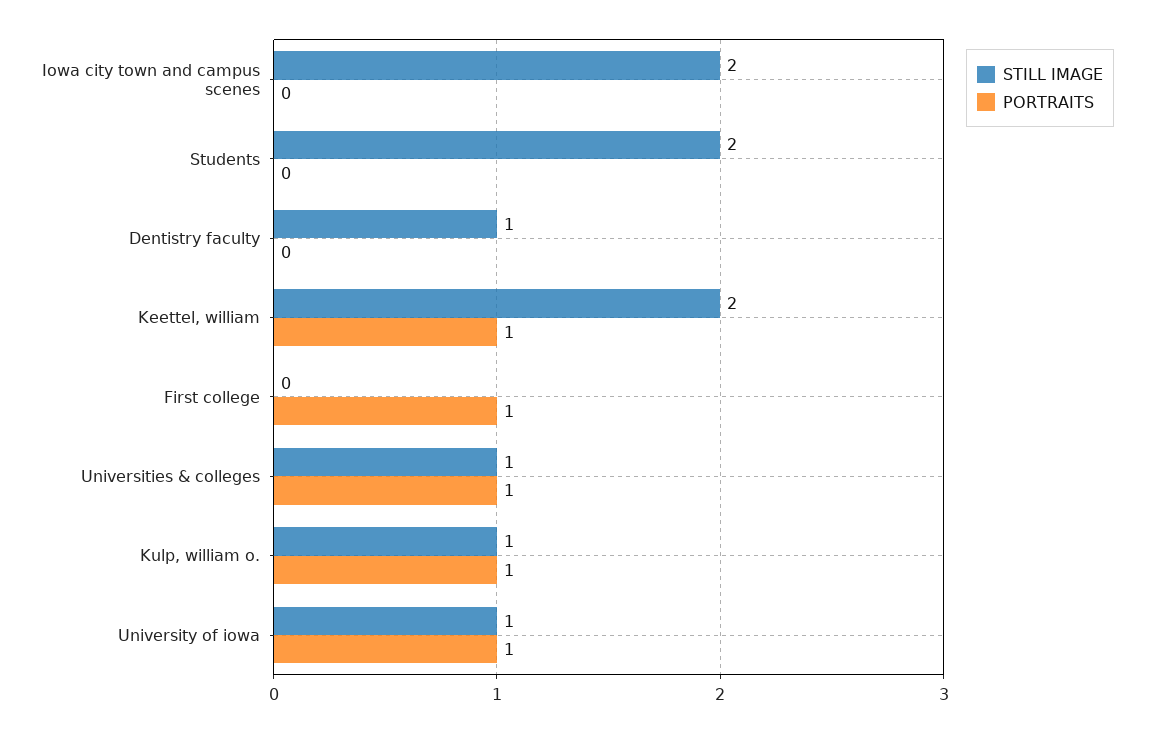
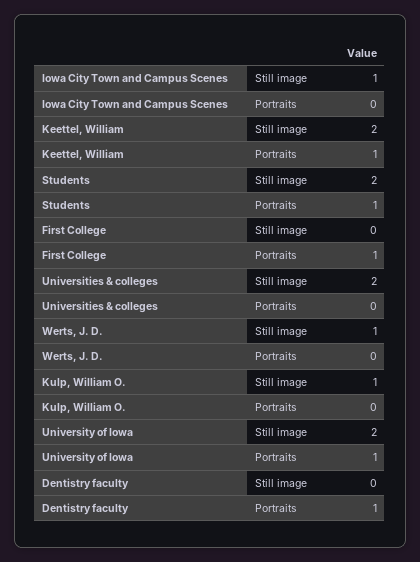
STILL IMAGE, Iowa city town and campus scenes: 2 -> 1
PORTRAITS, Students: 0 -> 1
STILL IMAGE, Dentistry faculty: 1 -> 0
PORTRAITS, Dentistry faculty: 0 -> 1
STILL IMAGE, Universities & colleges: 1 -> 2
PORTRAITS, Universities & colleges: 1 -> 0
PORTRAITS, Kulp, william o.: 1 -> 0
STILL IMAGE, University of iowa: 1 -> 2
STILL IMAGE, Werts, J. D.: none -> 1
PORTRAITS, Werts, J. D.: none -> 0

